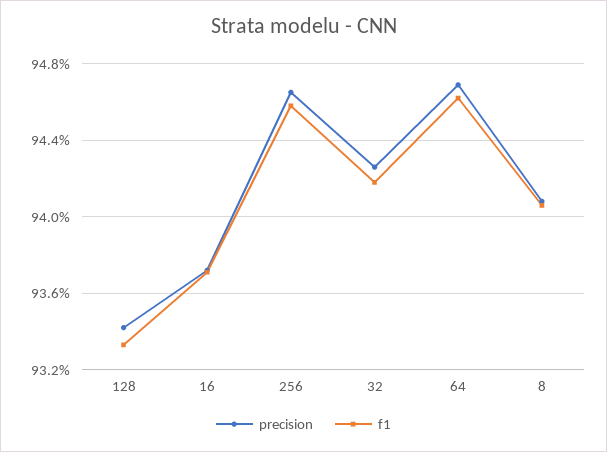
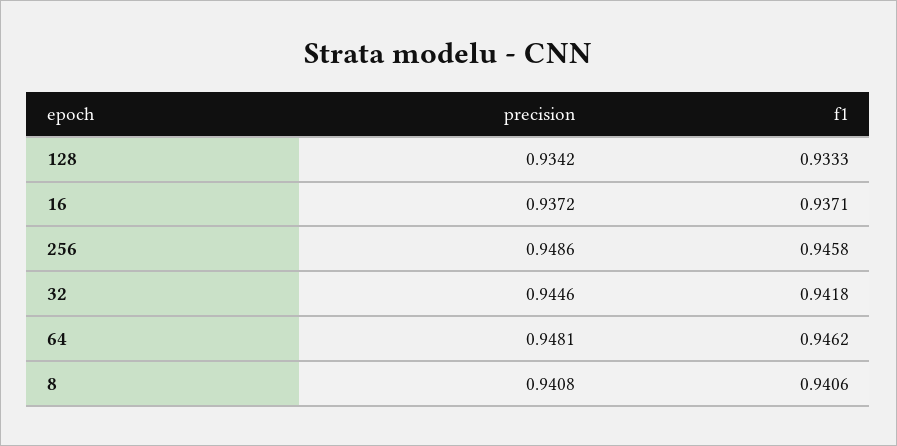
precision, 256: 0.9465 -> 0.9486
precision, 32: 0.9425 -> 0.9446
precision, 64: 0.947 -> 0.9481

